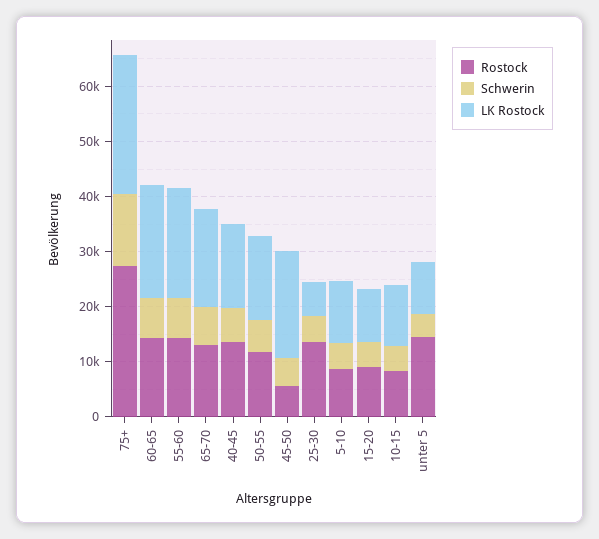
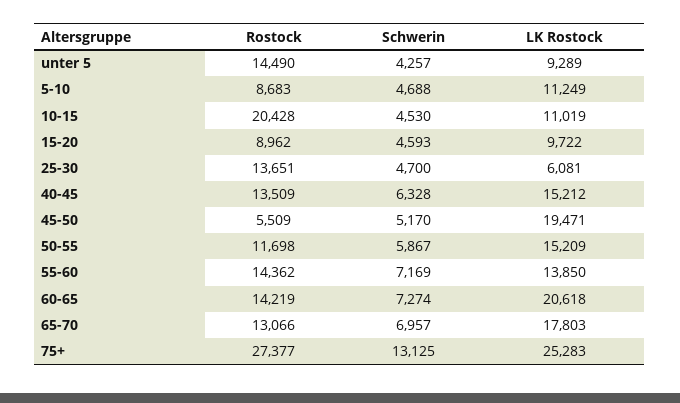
LK Rostock, 55-60: 20000 -> 13850
Rostock, 10-15: 8000 -> 20428

